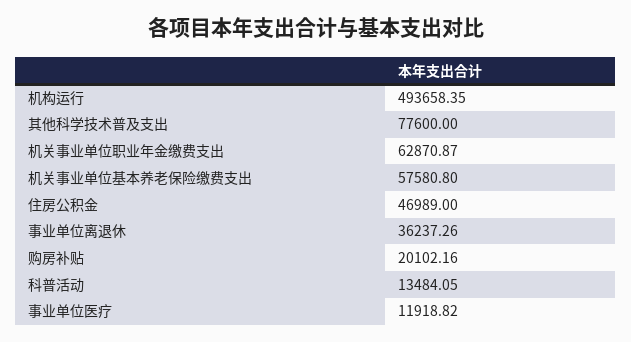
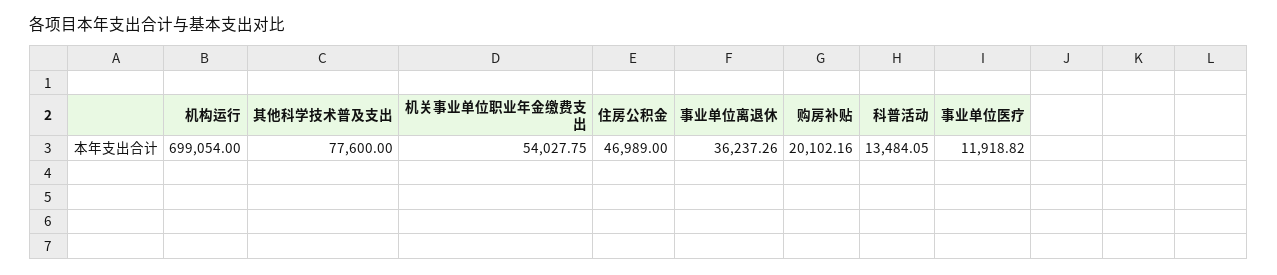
机构运行: 493658.35 -> 699054
机关事业单位职业年金缴费支出: 62870.87 -> 54027.75
机关事业单位基本养老保险缴费支出: 57580.8 -> none

